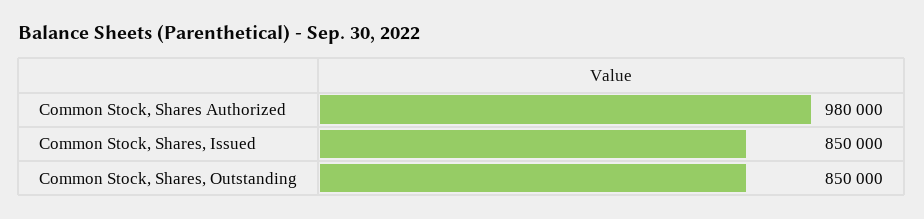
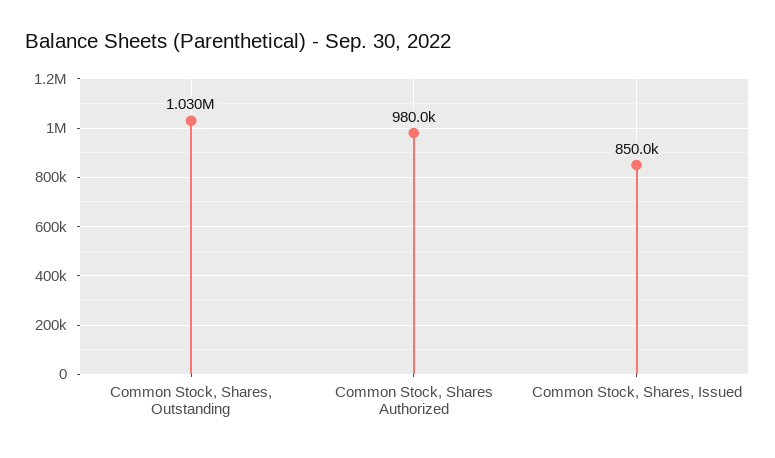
Common Stock, Shares, Outstanding: 850000 -> 1030000

